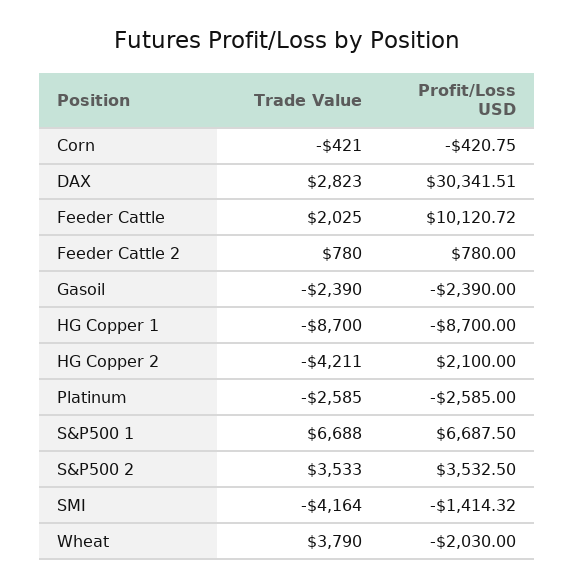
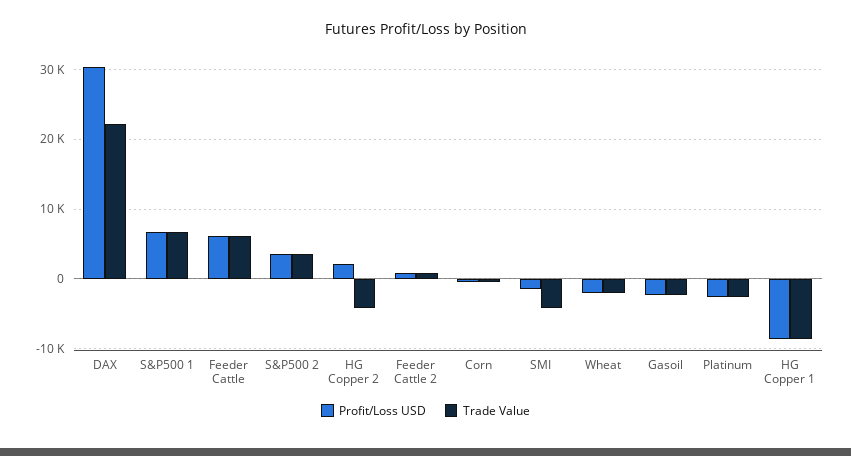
Trade Value, DAX: 2823 -> 22000
Trade Value, Feeder Cattle: 2025 -> 6000
Profit/Loss USD, Feeder Cattle: 10120.72 -> 6000
Trade Value, Wheat: 3790 -> -2000

